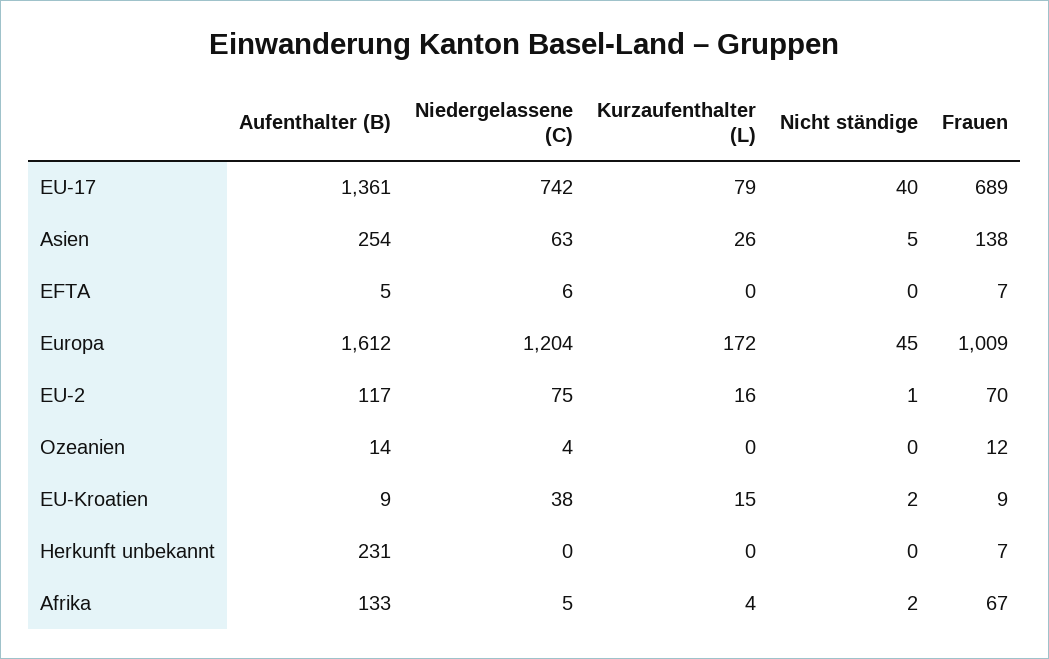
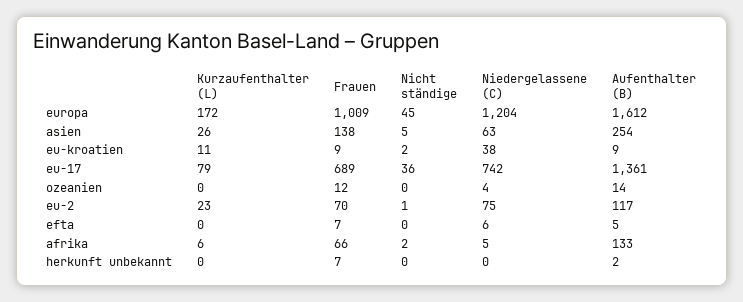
Nicht ständige, EU-17: 40 -> 36
Kurzaufenthalter (L), EU-2: 16 -> 23
Kurzaufenthalter (L), EU-Kroatien: 15 -> 11
Aufenthalter (B), Herkunft unbekannt: 231 -> 2
Kurzaufenthalter (L), Afrika: 4 -> 6
Frauen, Afrika: 67 -> 66

